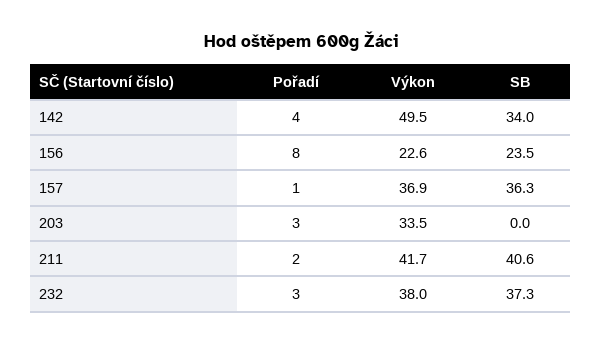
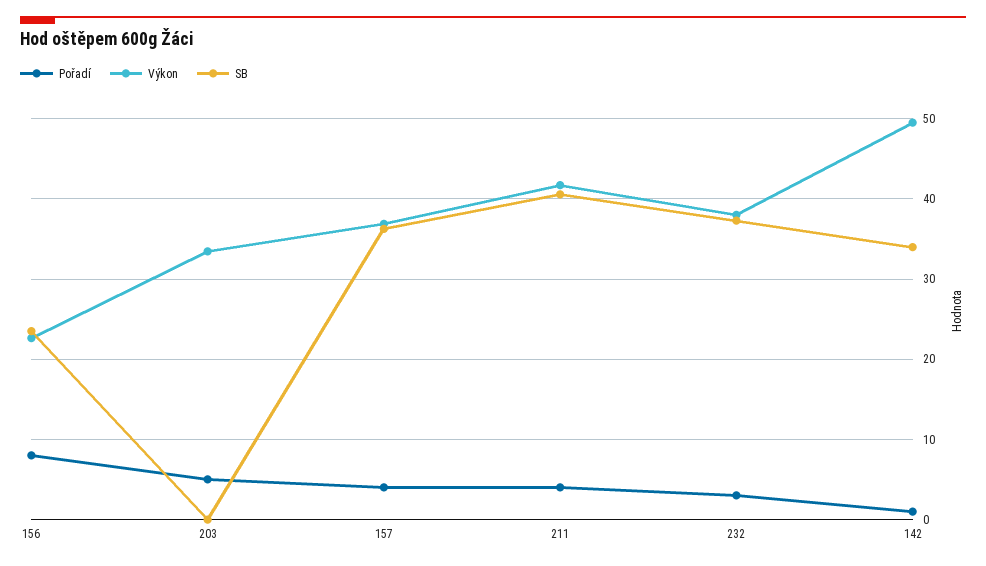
Pořadí, 142: 4 -> 1
Pořadí, 157: 1 -> 4
Pořadí, 203: 3 -> 5
Pořadí, 211: 2 -> 4

